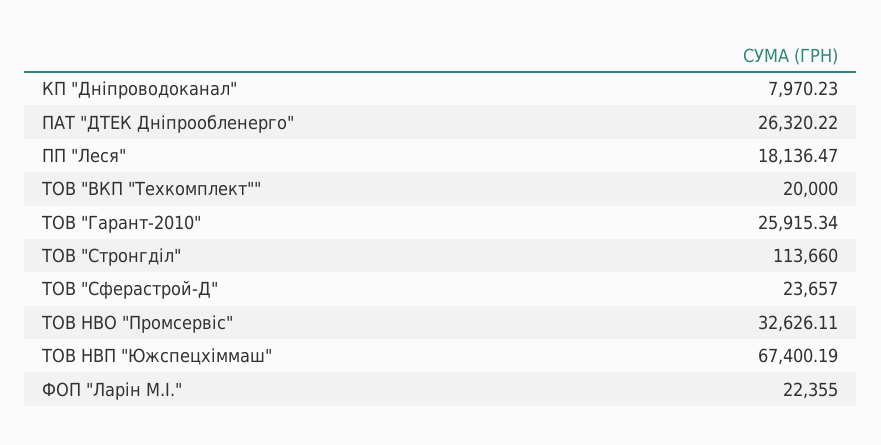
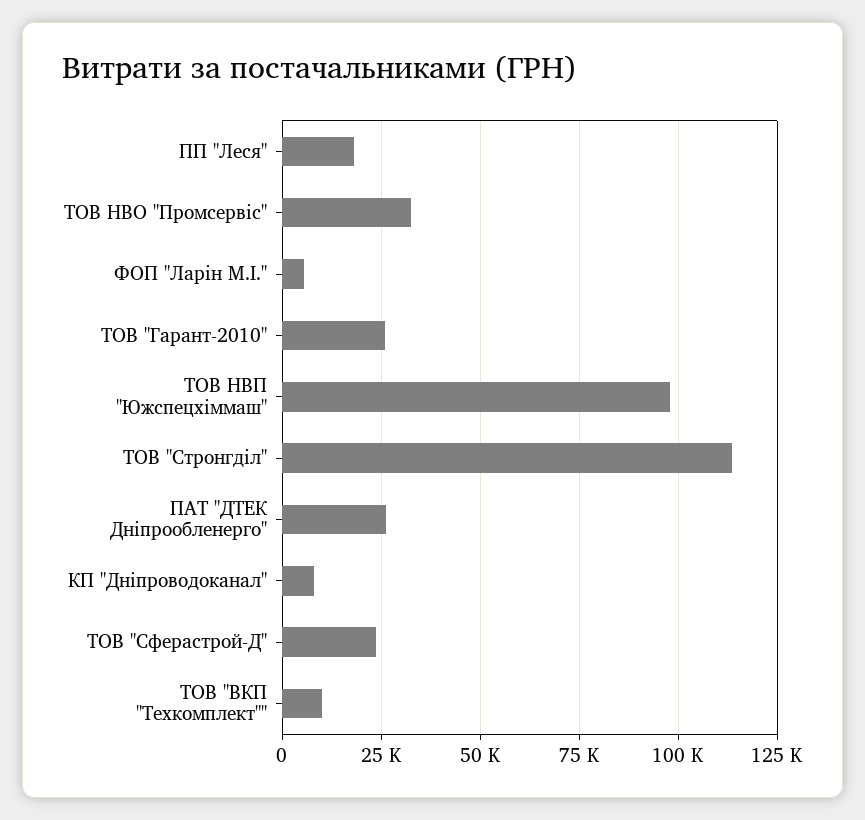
ТОВ "ВКП "Техкомплект"": 20000 -> 10000
ТОВ НВП "Южспецхіммаш": 67400.19 -> 97500
ФОП "Ларін М.І.": 22355 -> 5000

